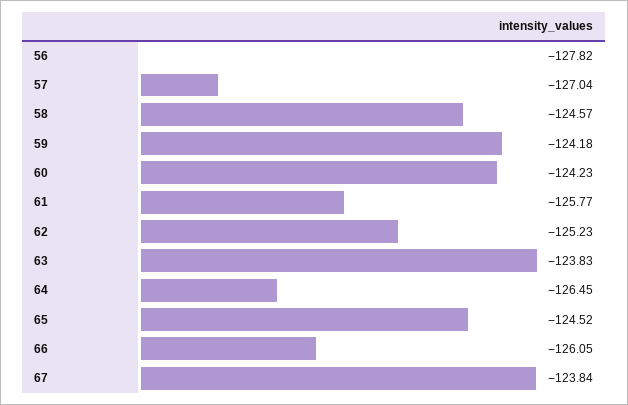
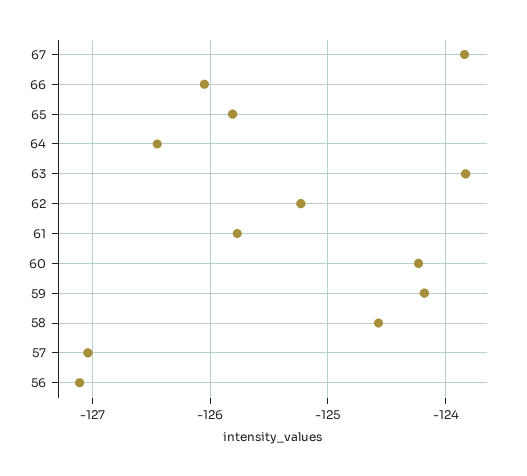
56: -127.82 -> -127.1
65: -124.52 -> -125.8

